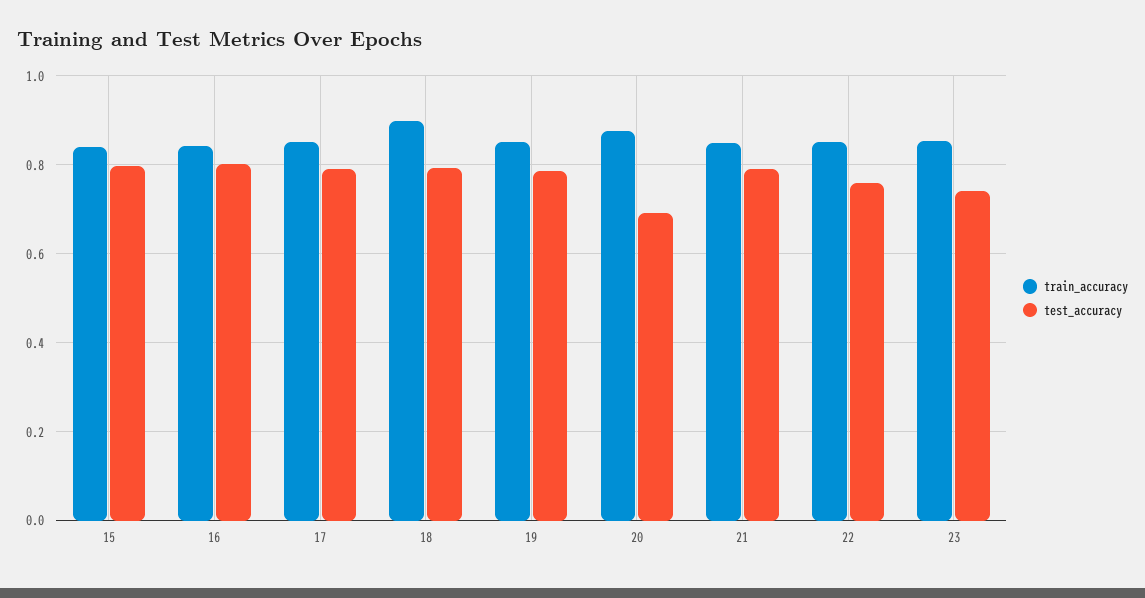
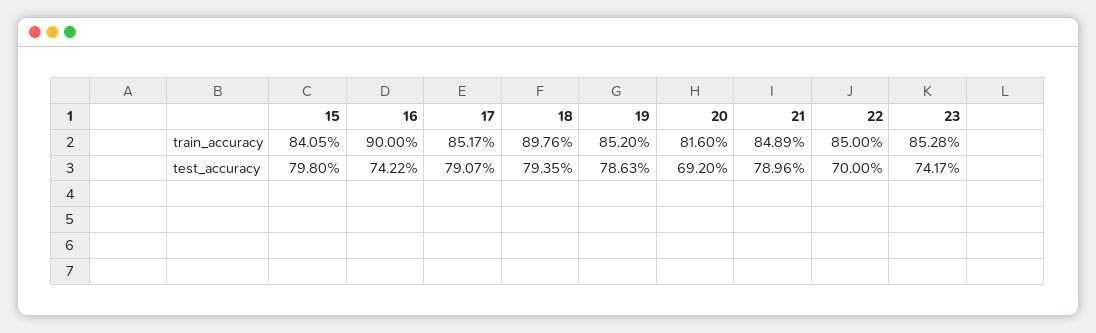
train_accuracy, 16: 0.84 -> 0.9
test_accuracy, 16: 0.8 -> 0.7422
train_accuracy, 20: 0.88 -> 0.816
test_accuracy, 22: 0.76 -> 0.7

